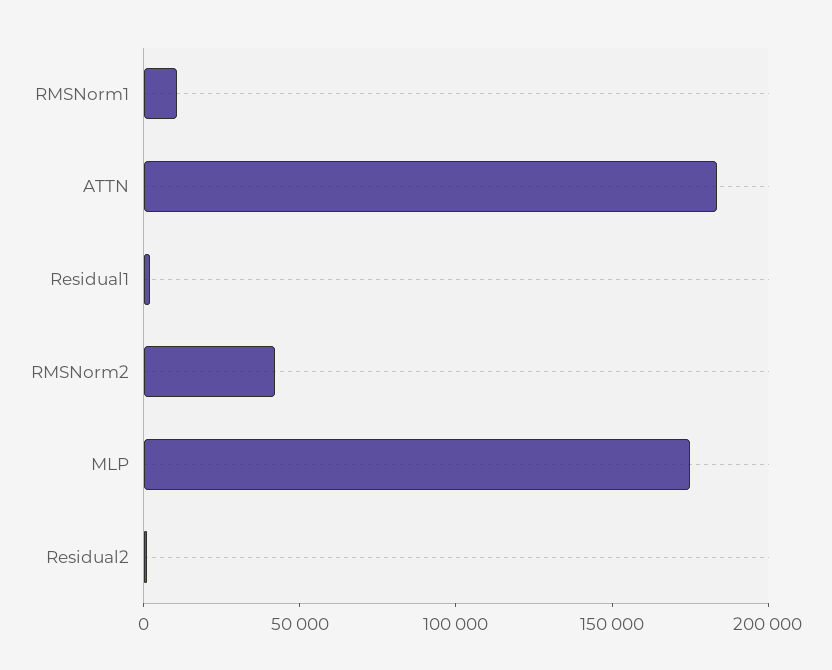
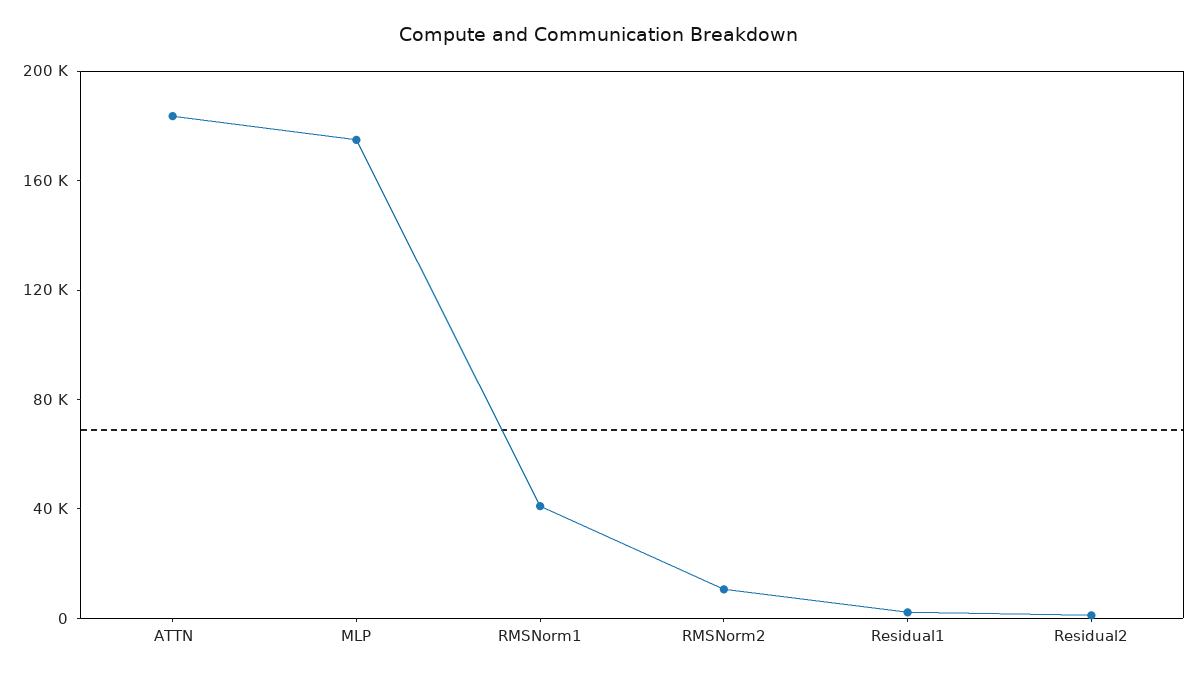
RMSNorm1: 10000 -> 40000
RMSNorm2: 40000 -> 10000

